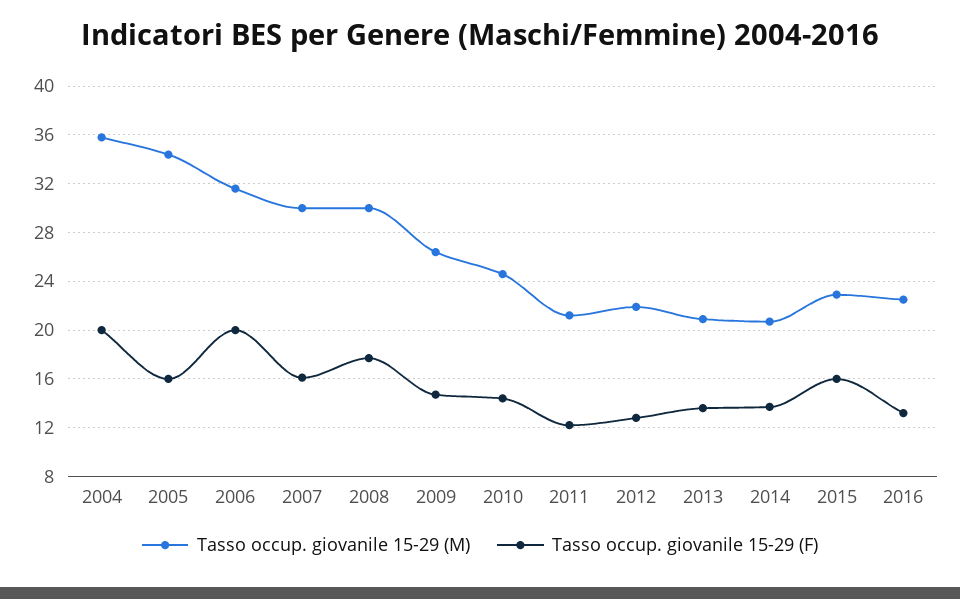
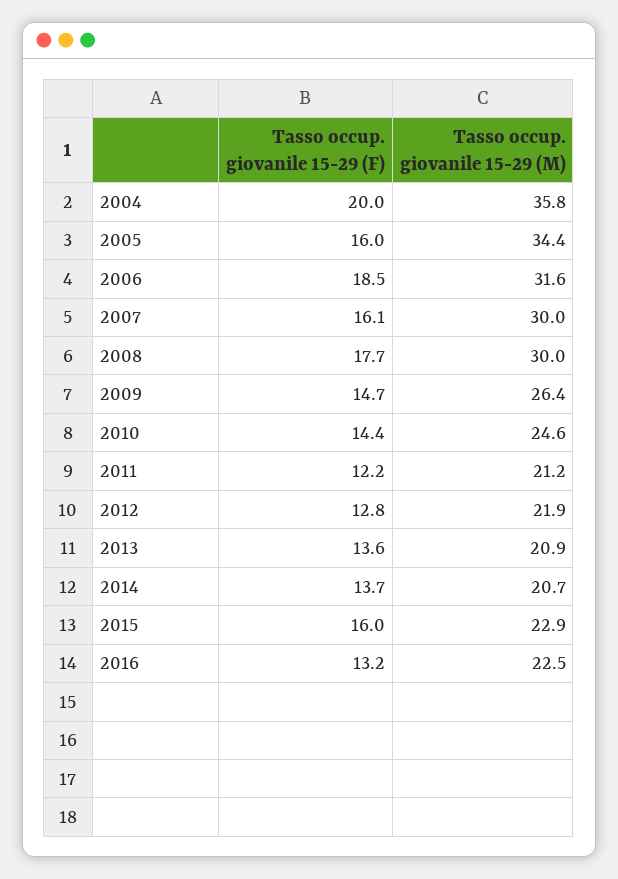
Tasso occup. giovanile 15-29 (F), 2006: 20 -> 18.5

